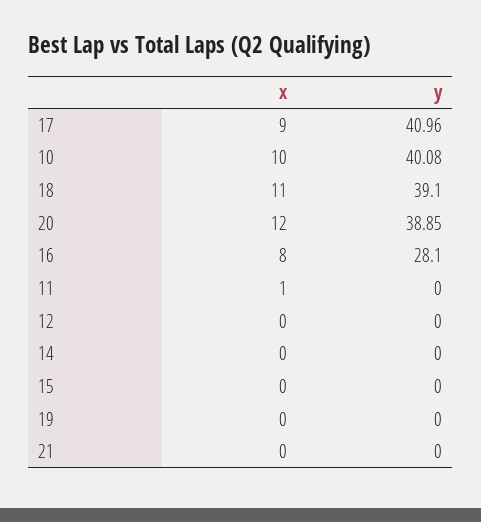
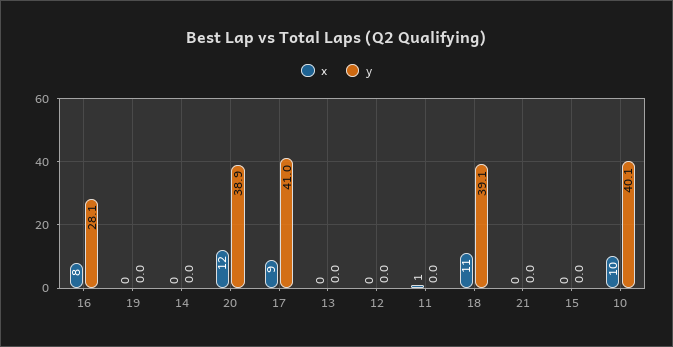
x, 13: none -> 0
y, 13: none -> 0

